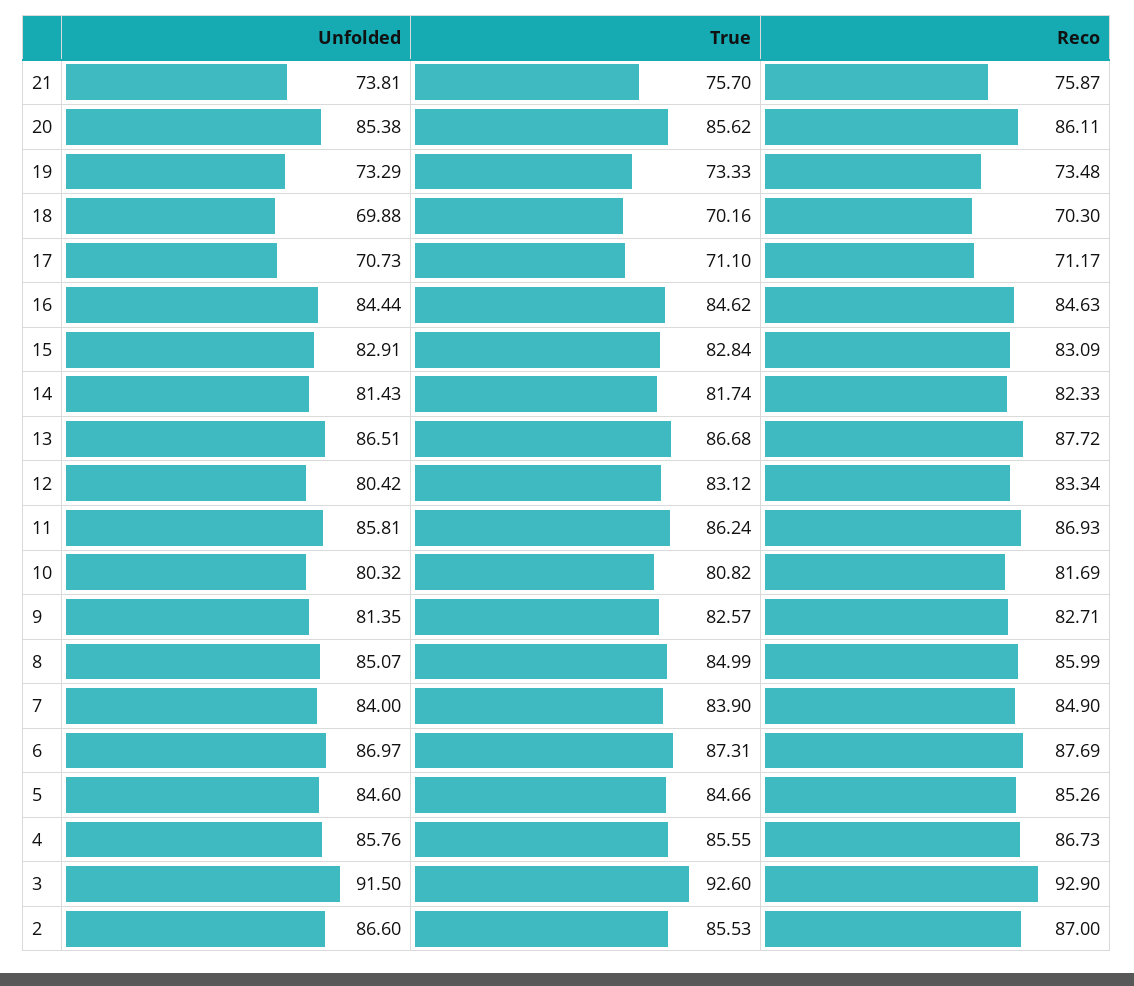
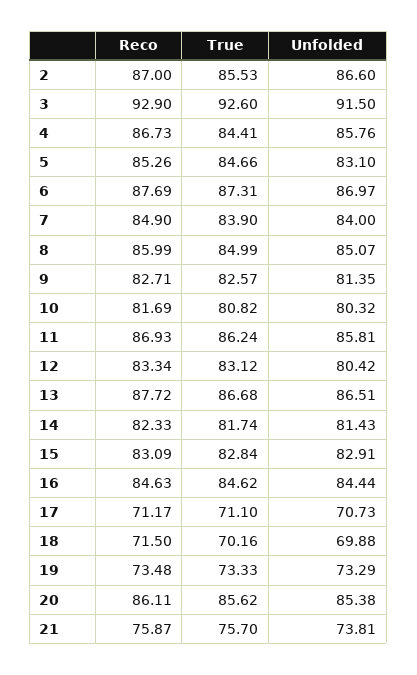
Reco, 18: 70.3 -> 71.5
Unfolded, 5: 84.6 -> 83.1
True, 4: 85.55 -> 84.41

